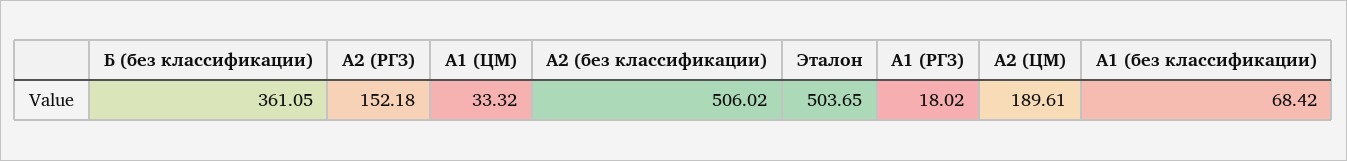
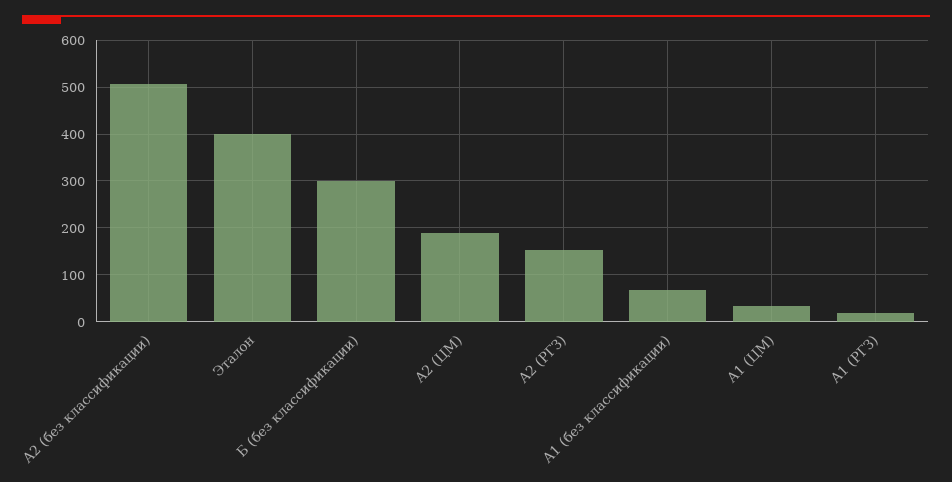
Б (без классификации): 361.05 -> 300
Эталон: 503.65 -> 400

